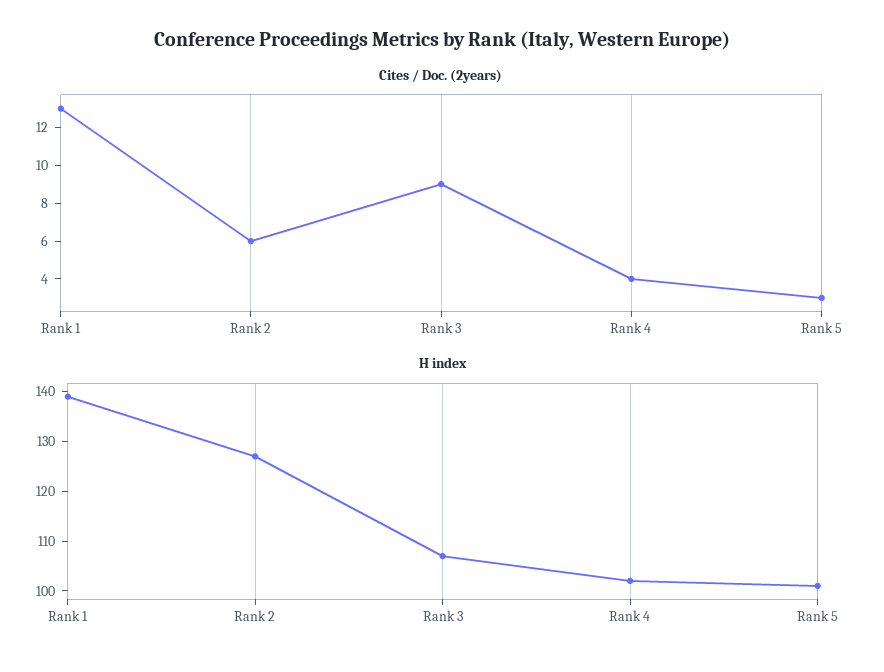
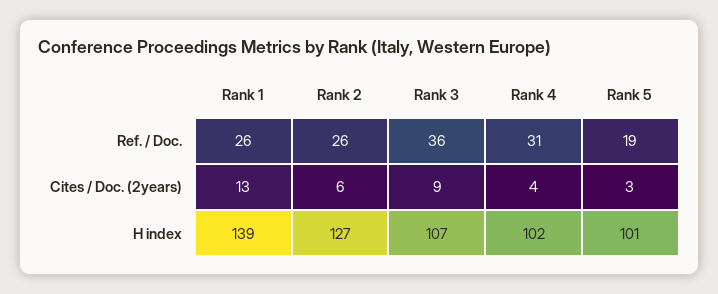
Ref. / Doc., Rank 1: none -> 26
Ref. / Doc., Rank 2: none -> 26
Ref. / Doc., Rank 3: none -> 36
Ref. / Doc., Rank 4: none -> 31
Ref. / Doc., Rank 5: none -> 19

